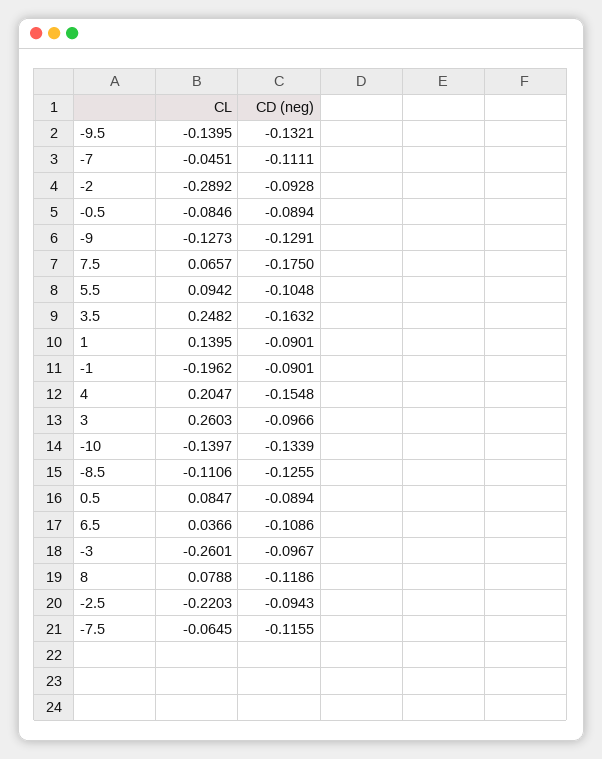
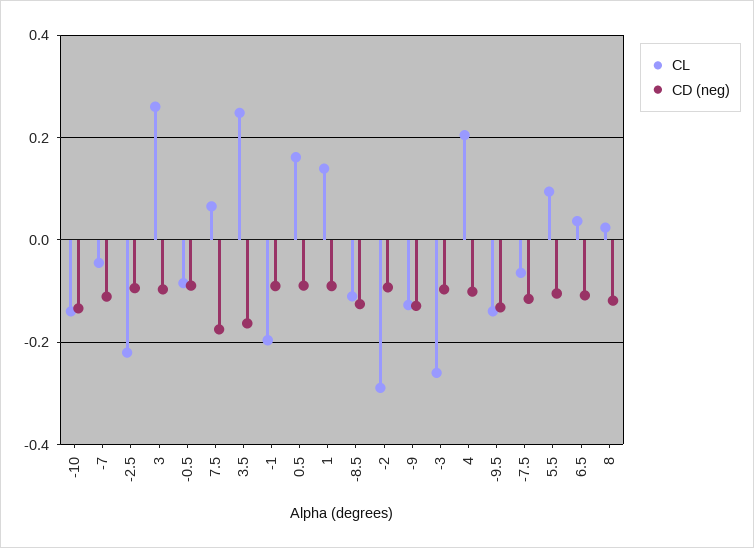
CD (neg), 4: -0.1548 -> -0.1
CL, 0.5: 0.0847 -> 0.16
CL, 8: 0.0788 -> 0.02

